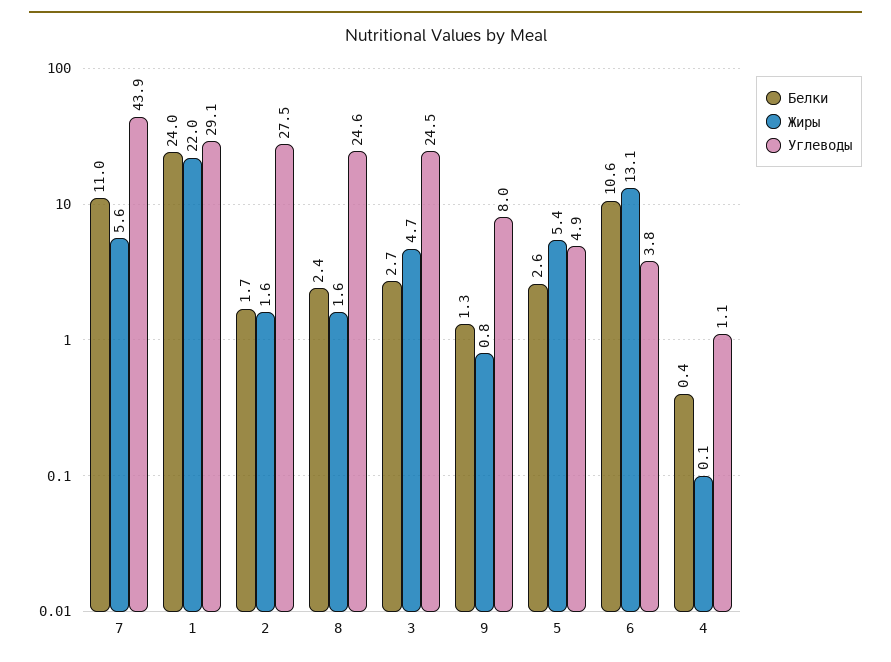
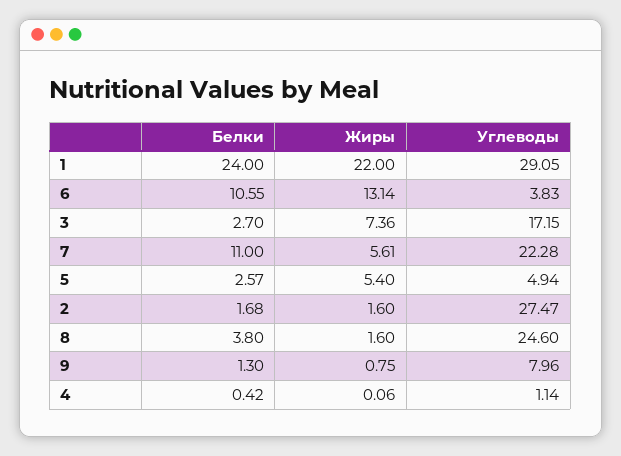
Углеводы, 7: 43.9 -> 22.28
Белки, 8: 2.4 -> 3.8
Жиры, 3: 4.7 -> 7.36
Углеводы, 3: 24.5 -> 17.15

